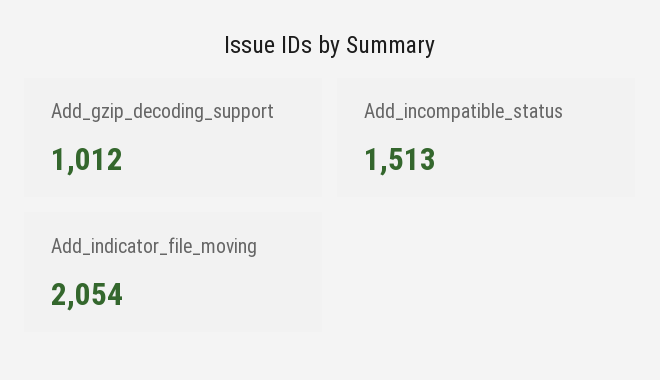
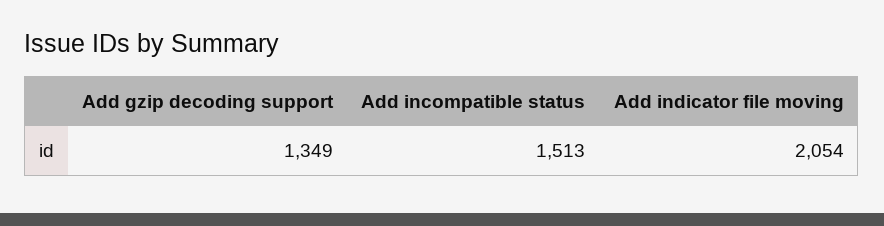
Add_gzip_decoding_support: 1012 -> 1349

